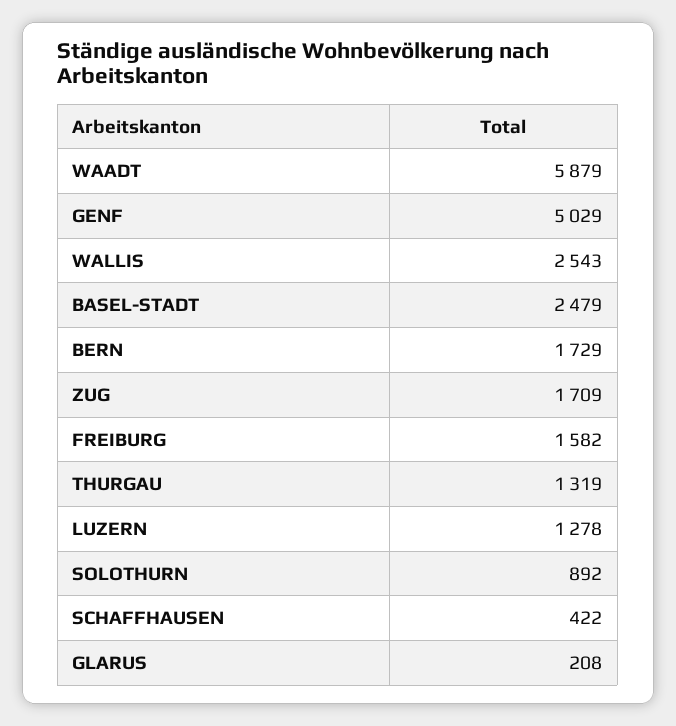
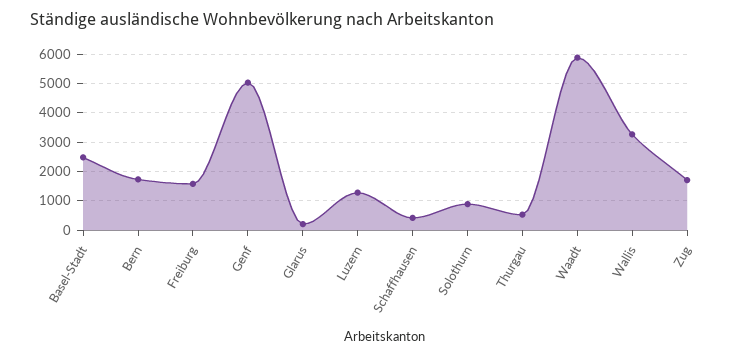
WALLIS: 2543 -> 3250
THURGAU: 1319 -> 500

